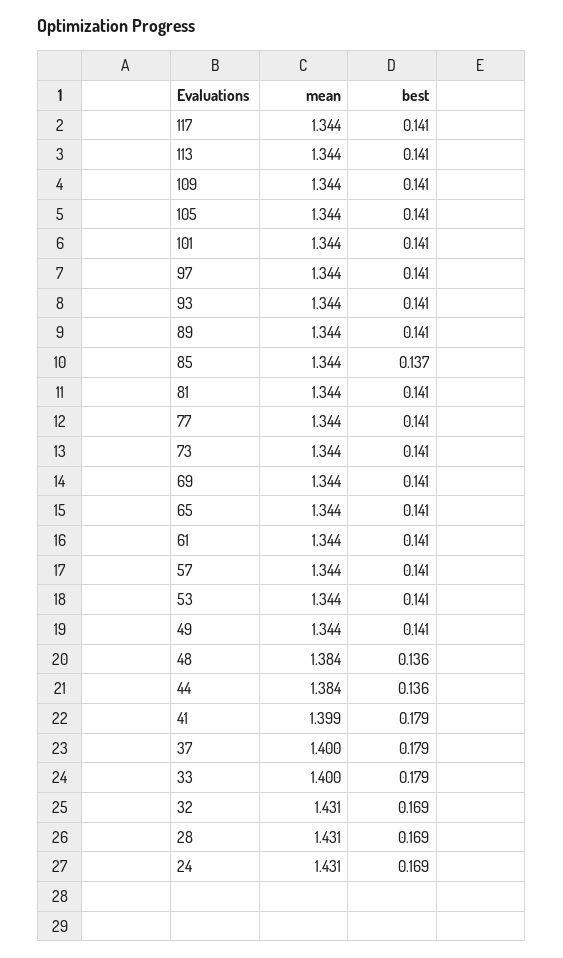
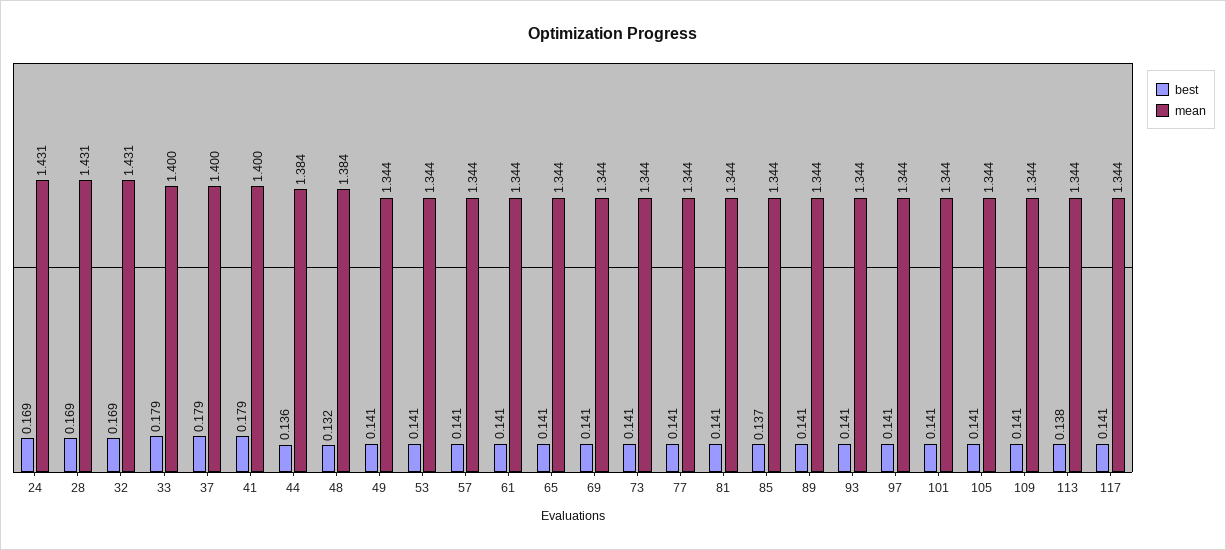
best, 113: 0.141 -> 0.138
best, 48: 0.136 -> 0.132
mean, 41: 1.399 -> 1.4

